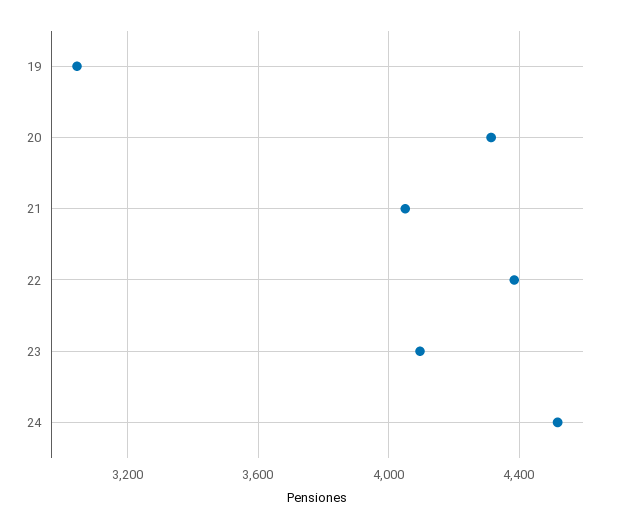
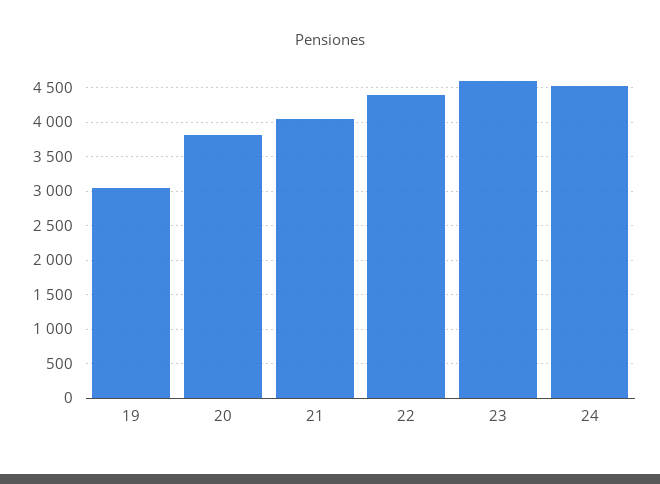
20: 4300 -> 3800
23: 4100 -> 4600

